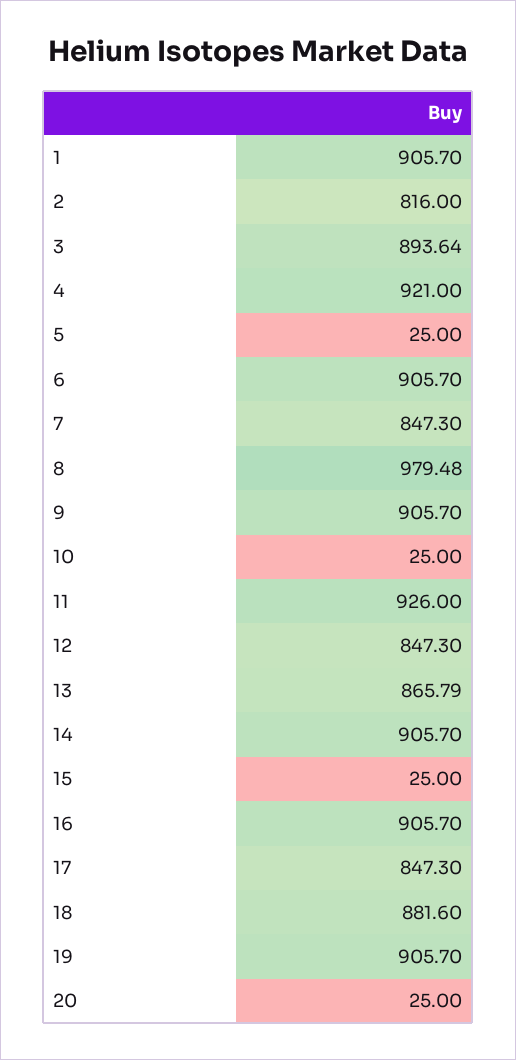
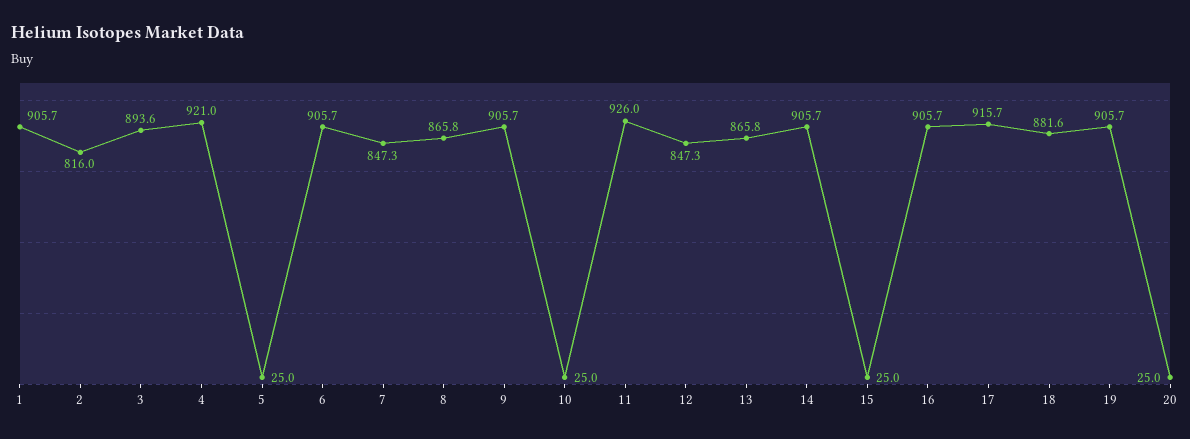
8: 979.48 -> 865.8
17: 847.3 -> 915.7

